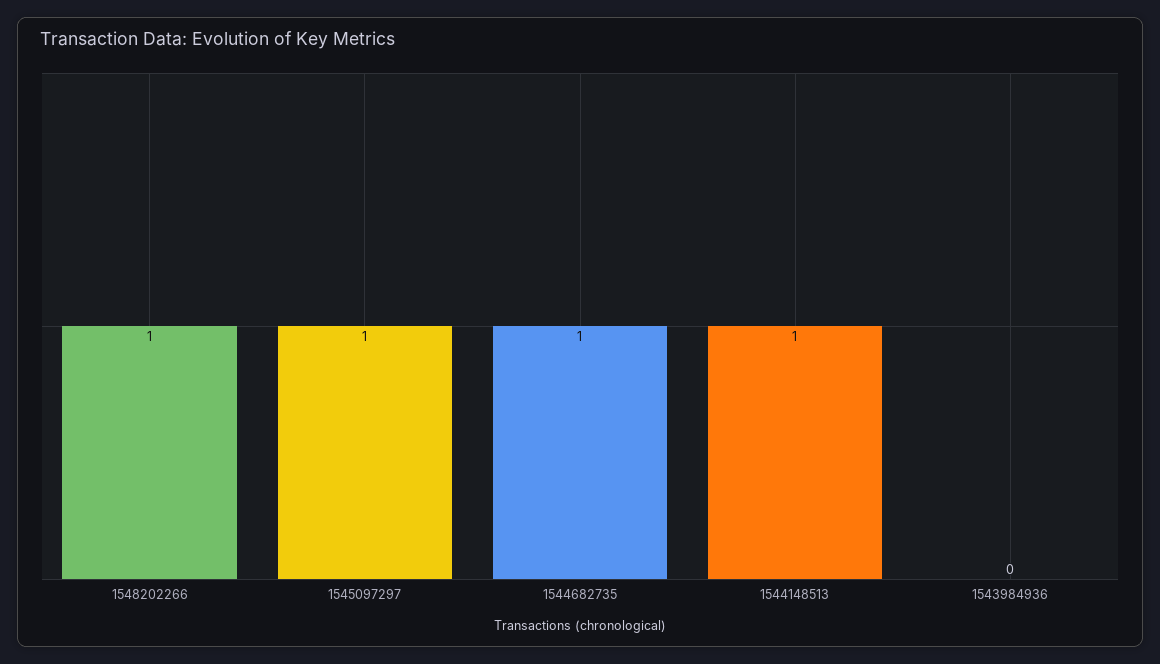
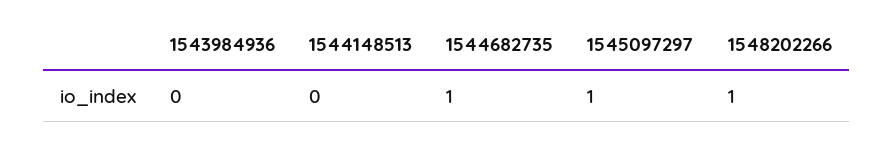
1544148513: 1 -> 0

